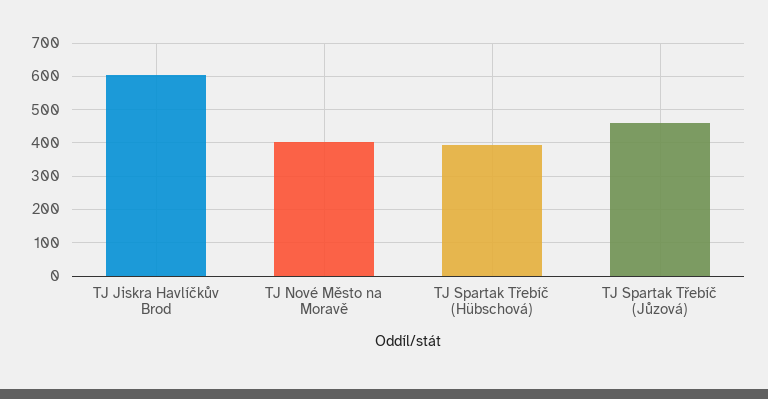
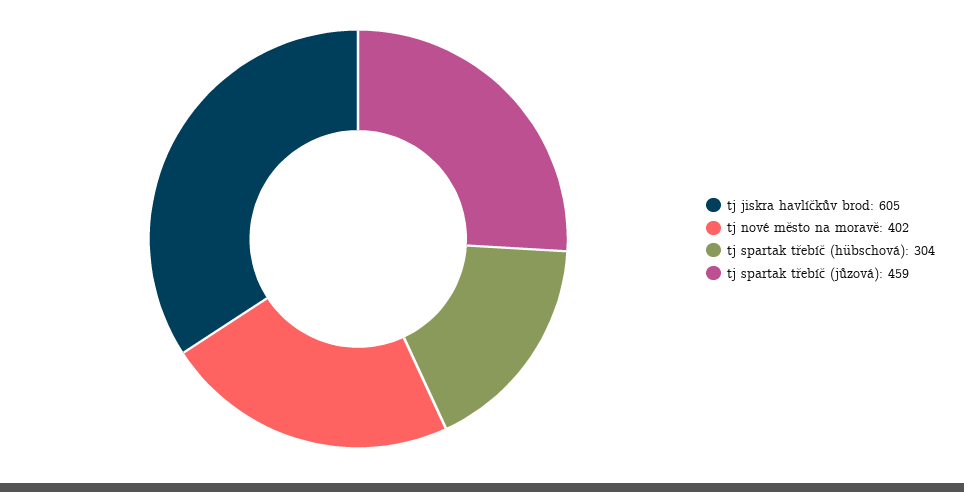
TJ Spartak Třebíč (Hübschová): 400 -> 304

